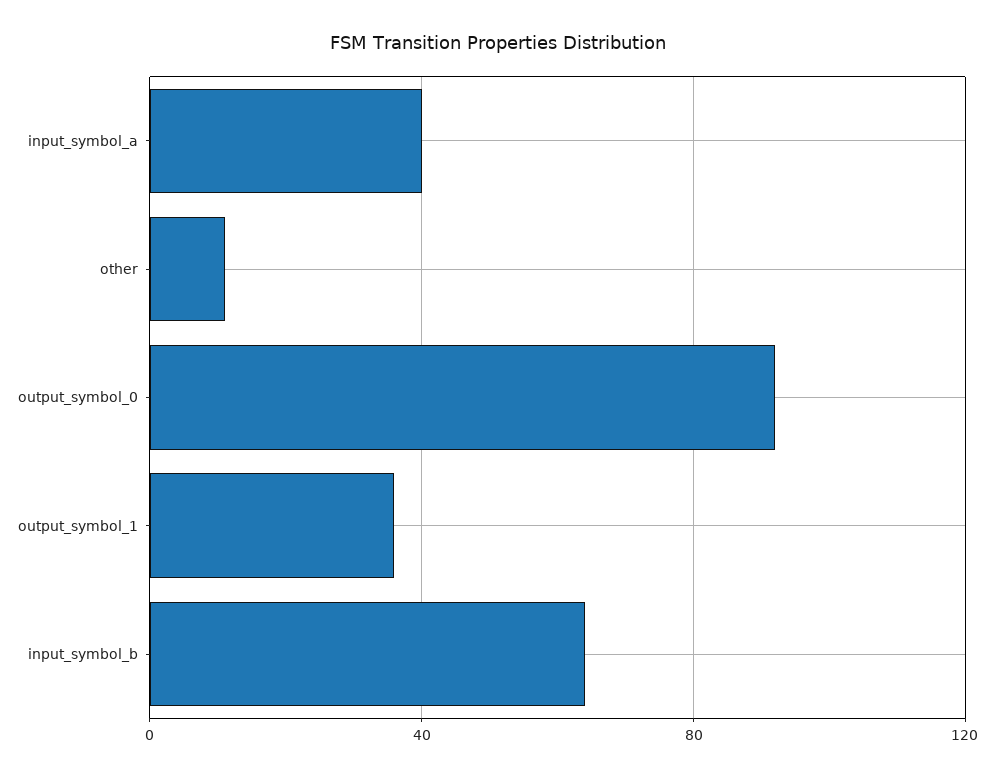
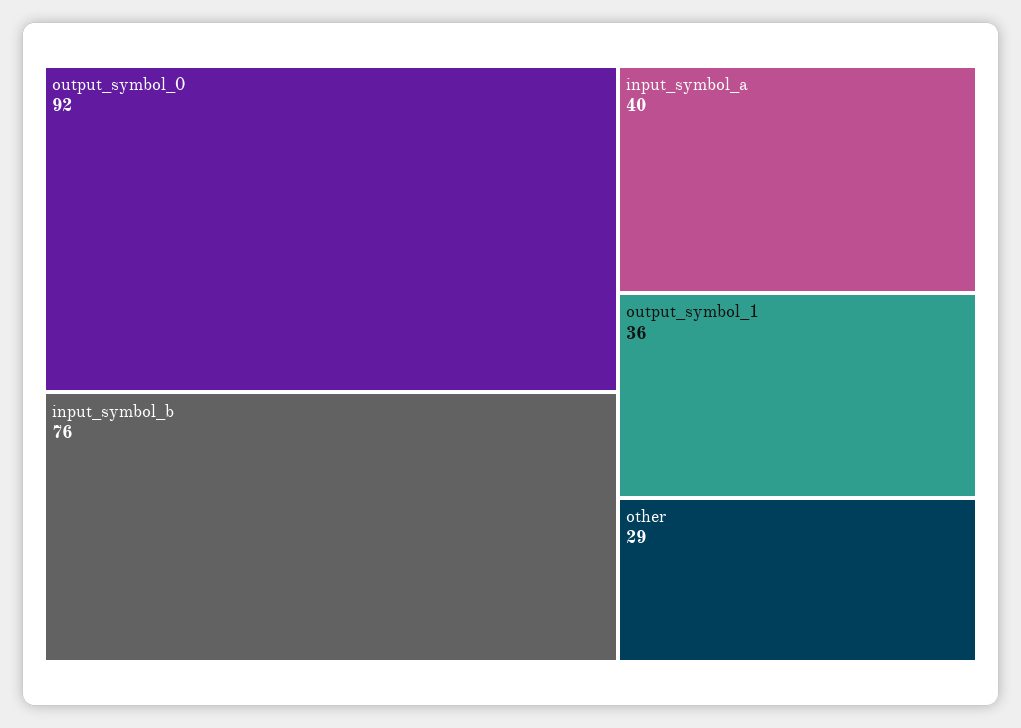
other: 10 -> 29
input_symbol_b: 65 -> 76

